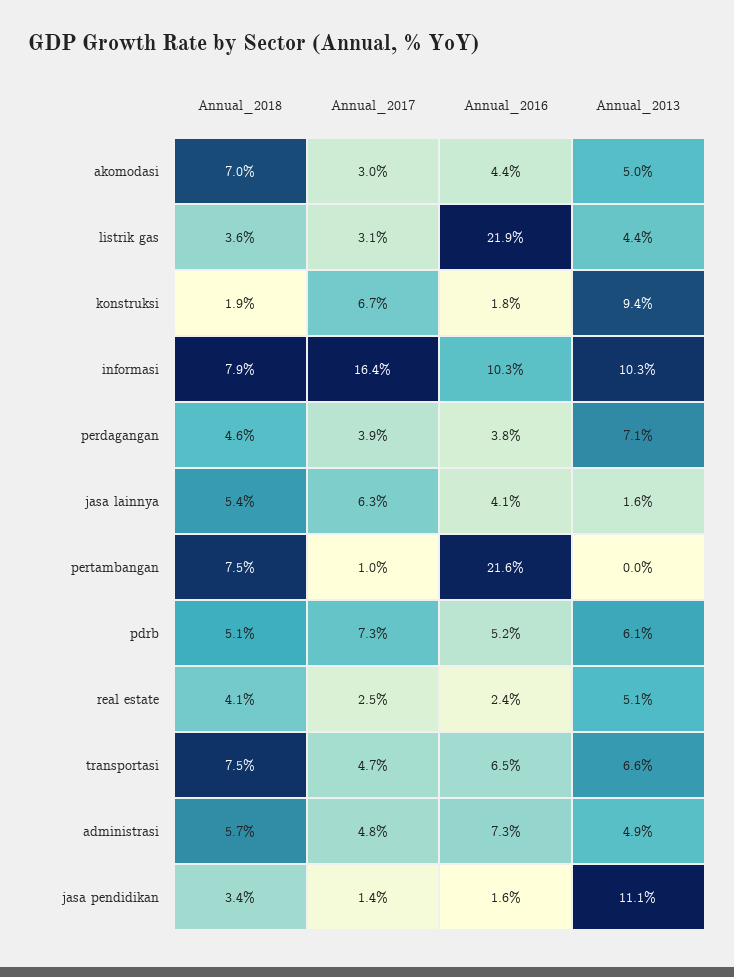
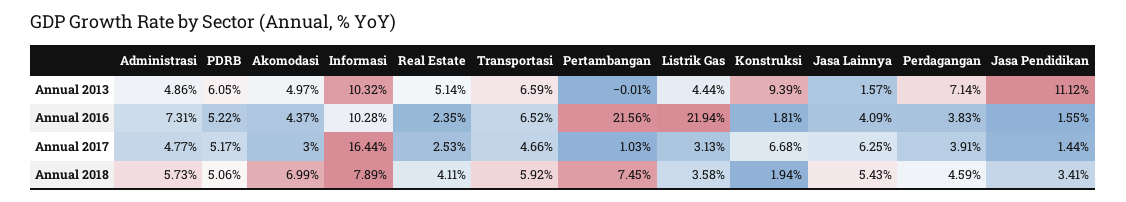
Annual_2017, pdrb: 7.3 -> 5.17
Annual_2018, transportasi: 7.5 -> 5.92

